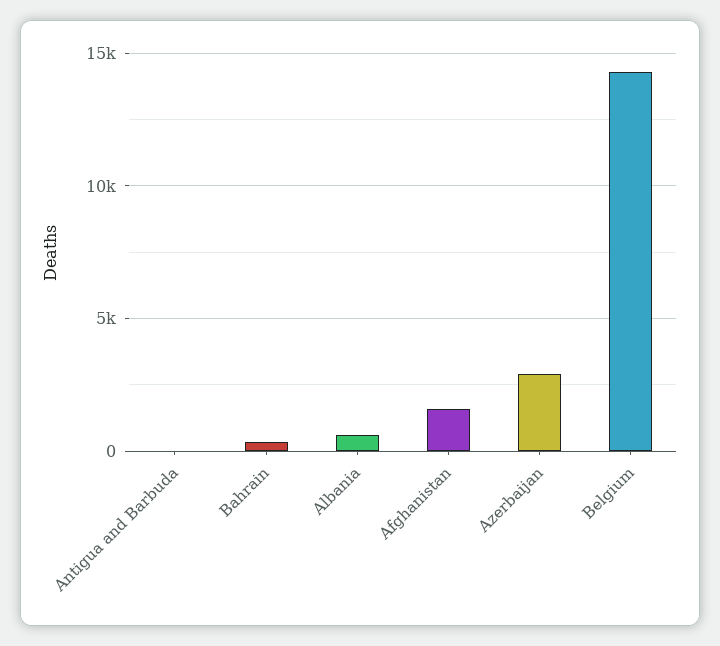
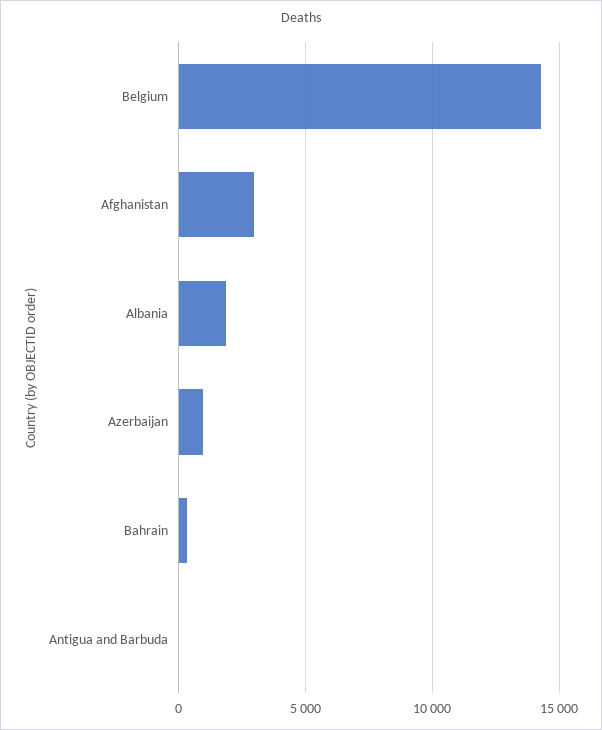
Albania: 500 -> 2000
Afghanistan: 1500 -> 3000
Azerbaijan: 3000 -> 1000

